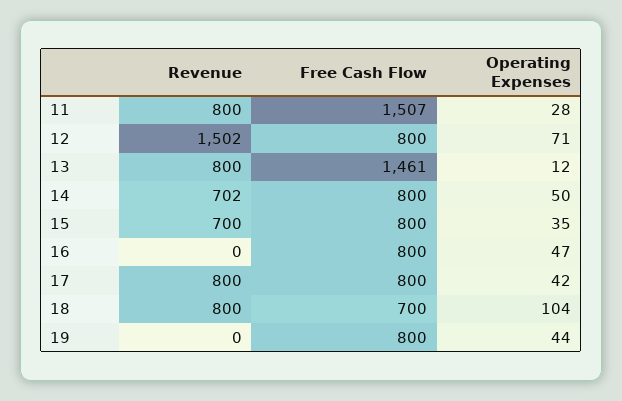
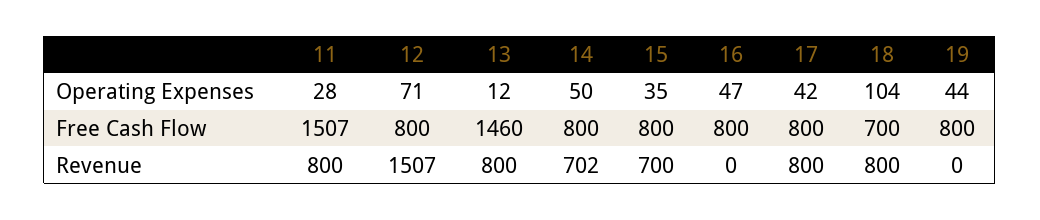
Revenue, 12: 1502 -> 1507
Free Cash Flow, 13: 1461 -> 1460

